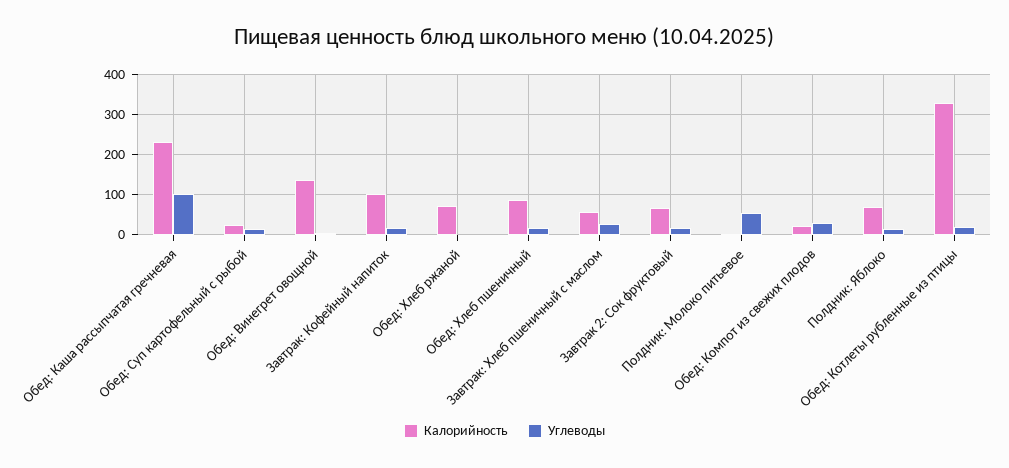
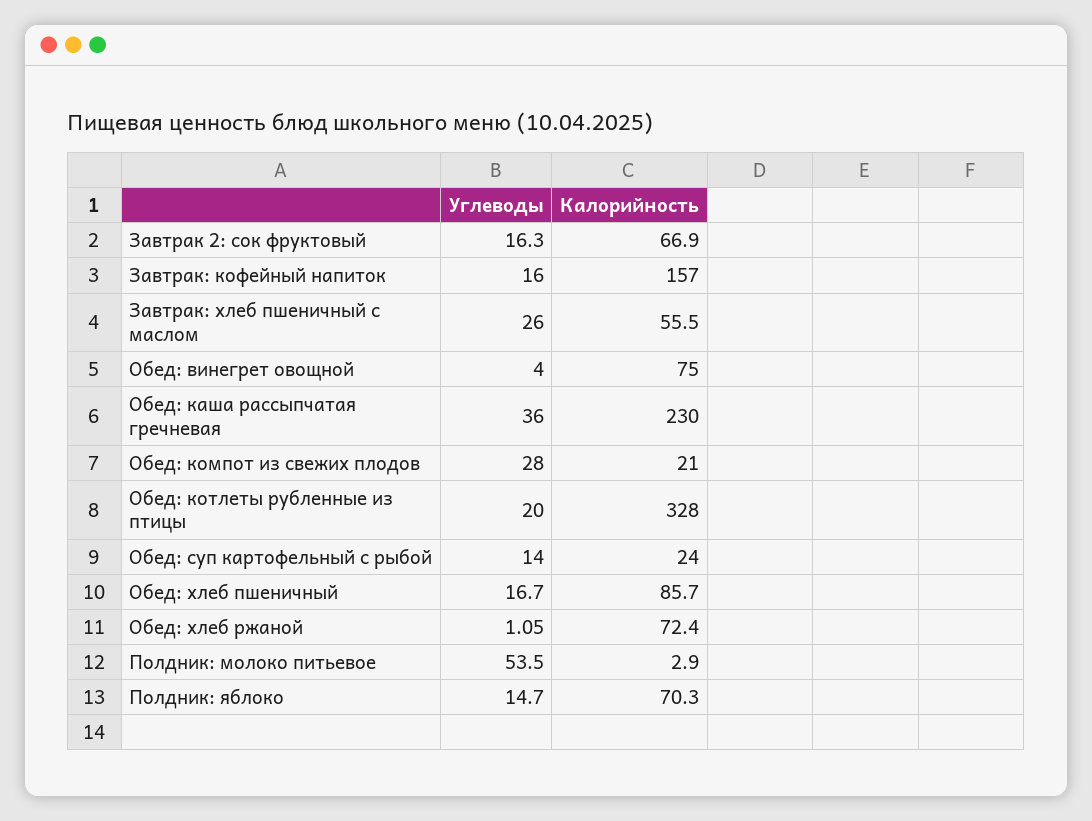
Углеводы, Обед: Каша рассыпчатая гречневая: 100 -> 36
Калорийность, Обед: Винегрет овощной: 140 -> 75
Калорийность, Завтрак: Кофейный напиток: 100 -> 157

